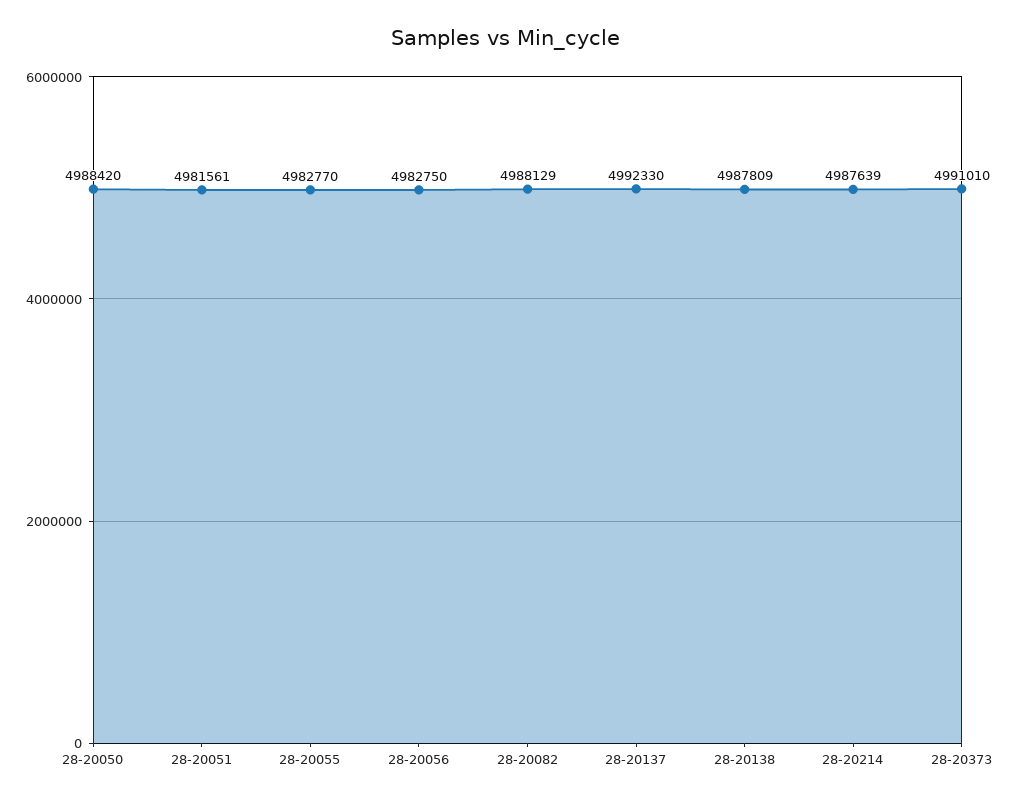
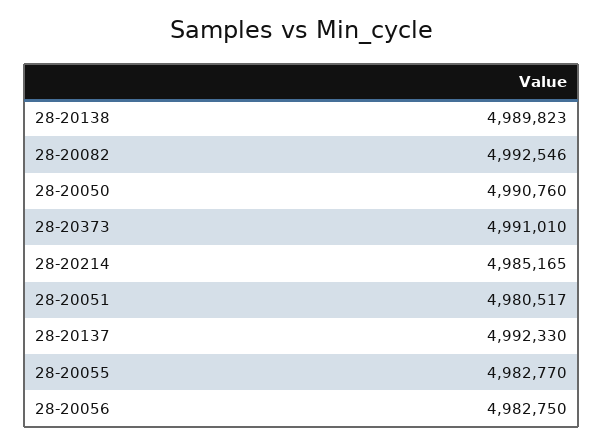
28-20050: 4988420 -> 4990760
28-20051: 4981561 -> 4980517
28-20082: 4988129 -> 4992546
28-20138: 4987809 -> 4989823
28-20214: 4987639 -> 4985165

